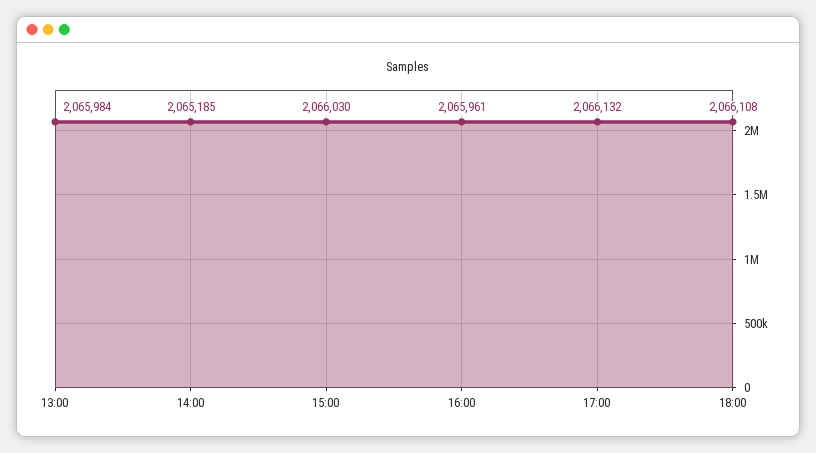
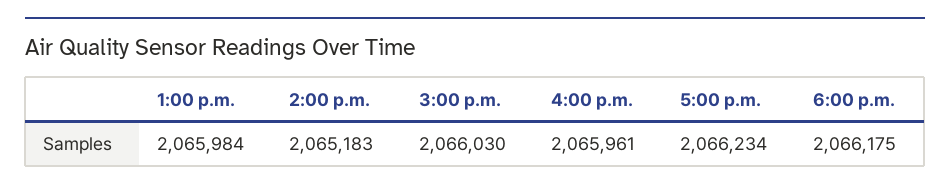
14:00: 2065185 -> 2065183
17:00: 2066132 -> 2066234
18:00: 2066108 -> 2066175

